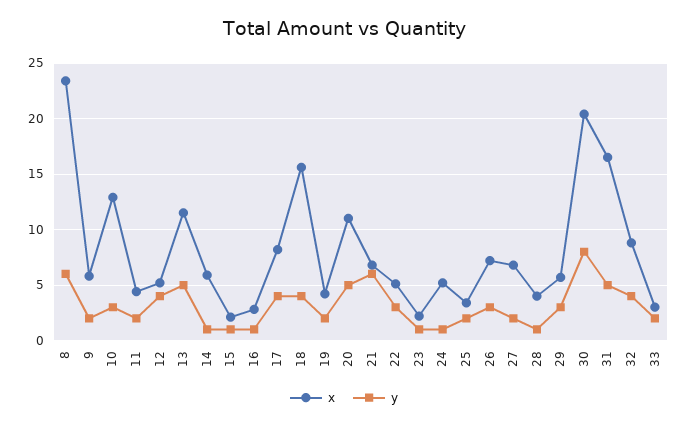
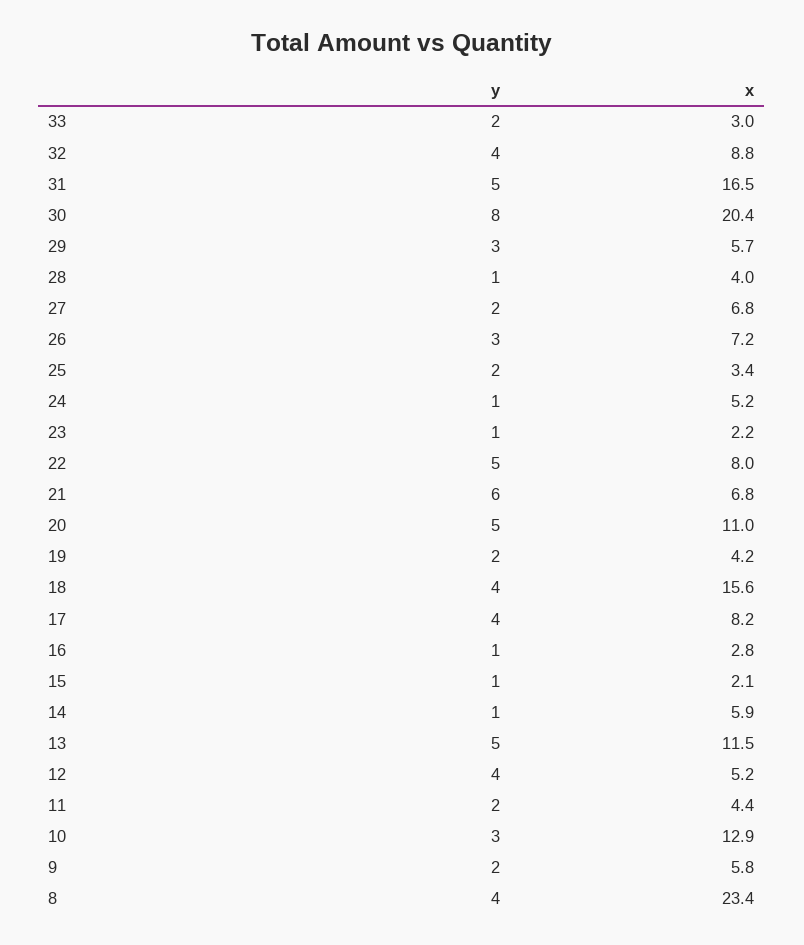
y, 8: 6 -> 4
x, 22: 5 -> 8
y, 22: 3 -> 5

